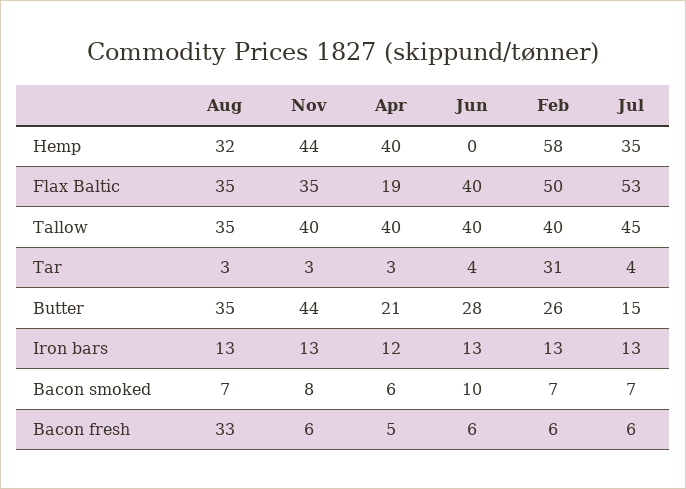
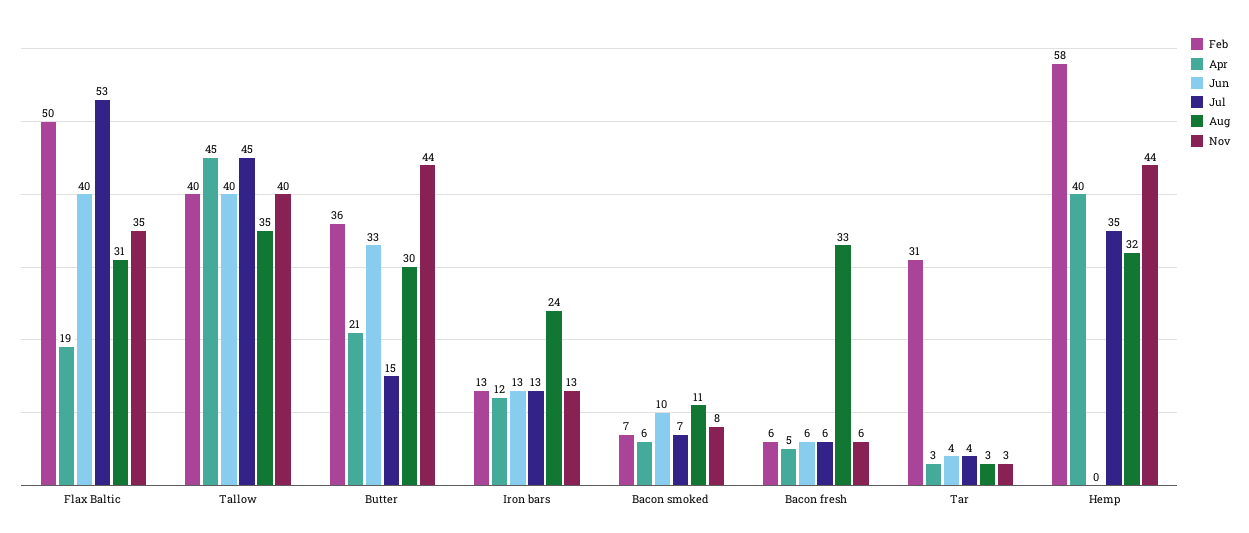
Aug, Flax Baltic: 35 -> 31
Apr, Tallow: 40 -> 45
Aug, Butter: 35 -> 30
Jun, Butter: 28 -> 33
Feb, Butter: 26 -> 36
Aug, Iron bars: 13 -> 24
Aug, Bacon smoked: 7 -> 11

